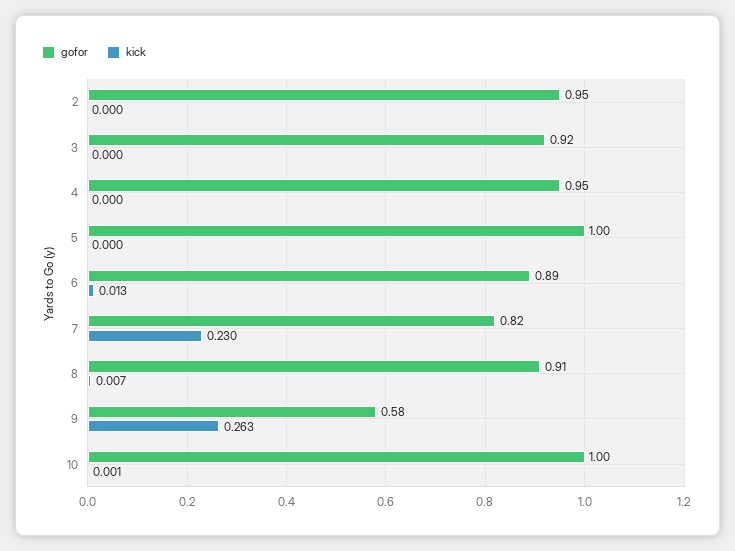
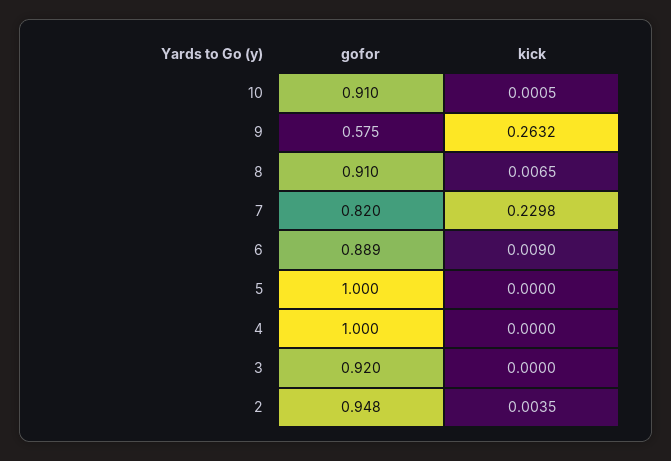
kick, 2: 0 -> 0.0035
gofor, 4: 0.95 -> 1
kick, 6: 0.013 -> 0.009
gofor, 10: 1 -> 0.91

